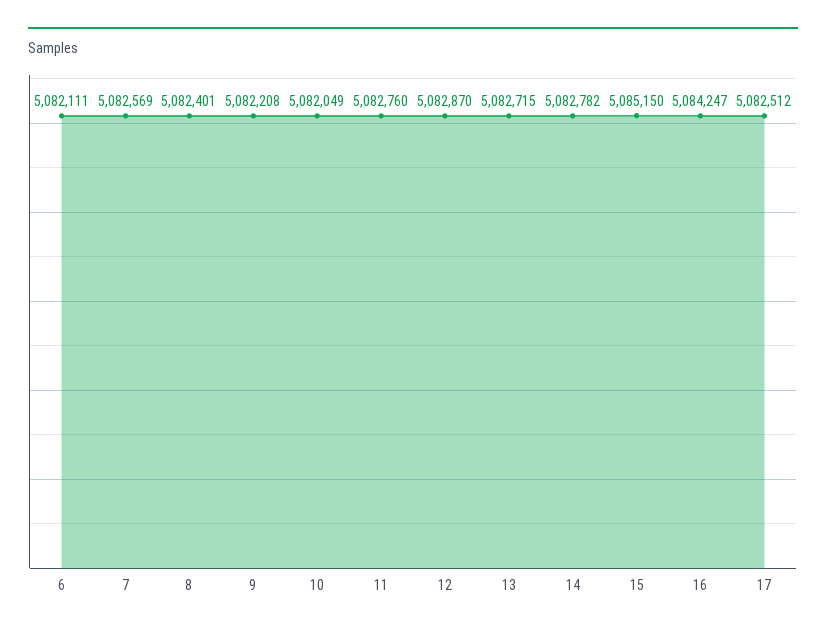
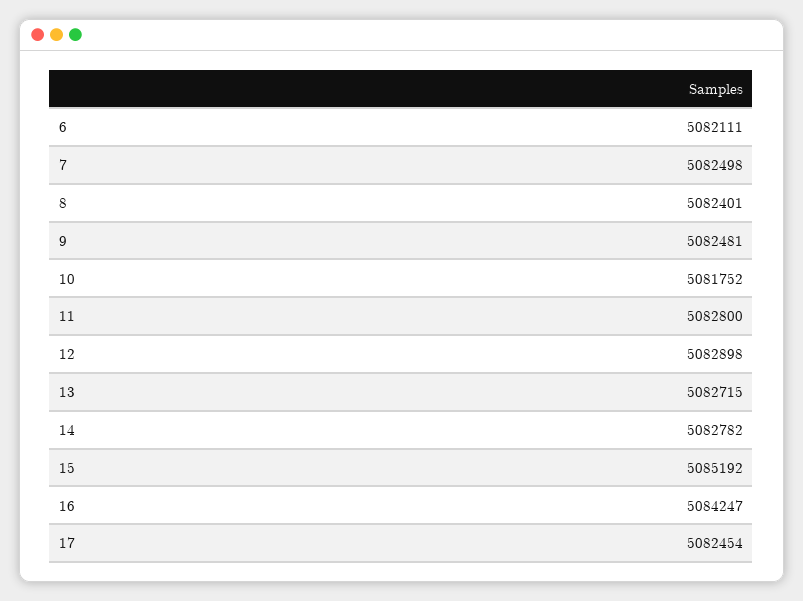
7: 5082569 -> 5082498
9: 5082208 -> 5082481
10: 5082049 -> 5081752
11: 5082760 -> 5082800
12: 5082870 -> 5082898
15: 5085150 -> 5085192
17: 5082512 -> 5082454

